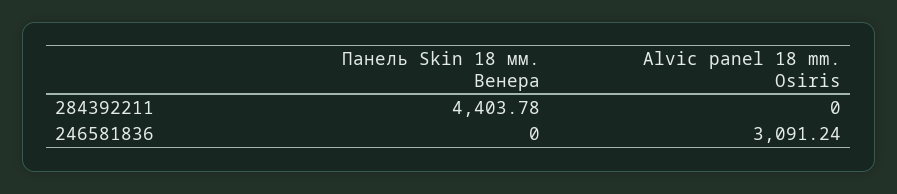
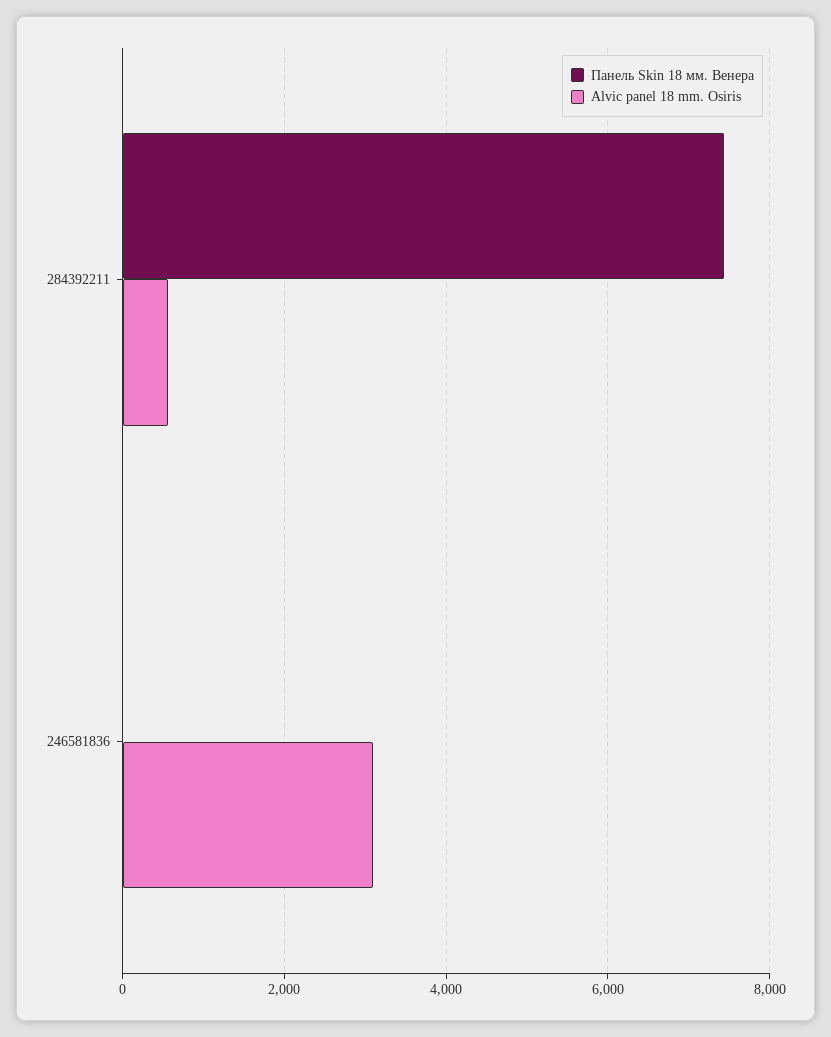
Панель Skin 18 мм. Венера, 284392211: 4403.78 -> 7400
Alvic panel 18 mm. Osiris, 284392211: 0 -> 600

